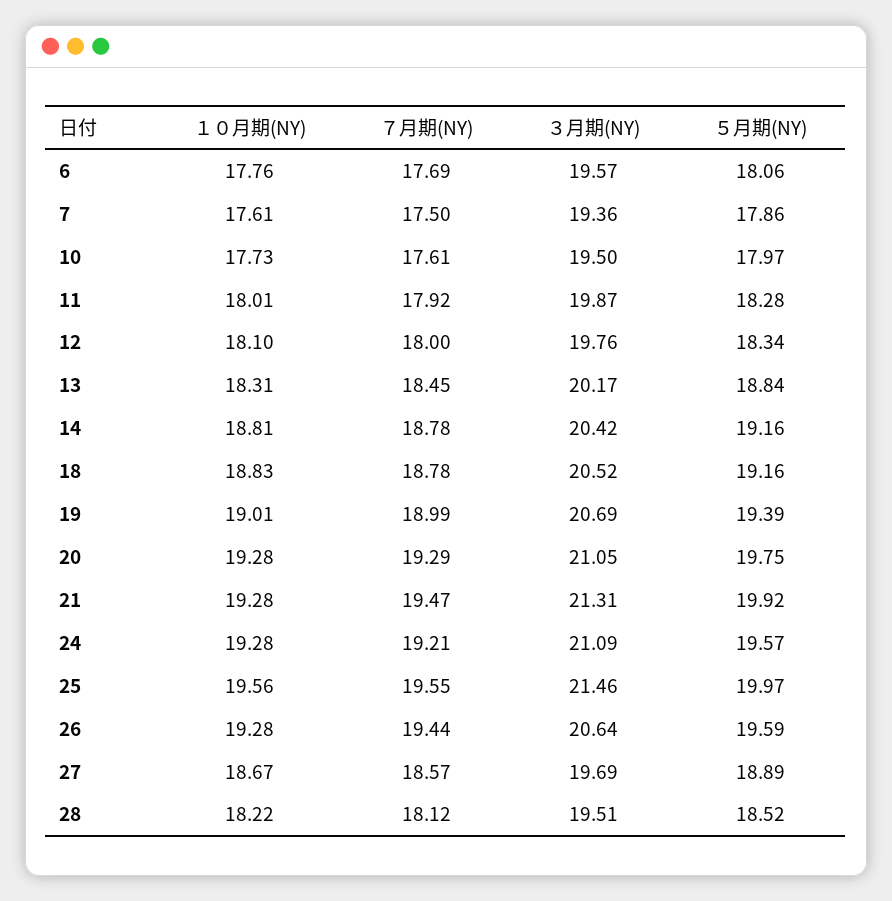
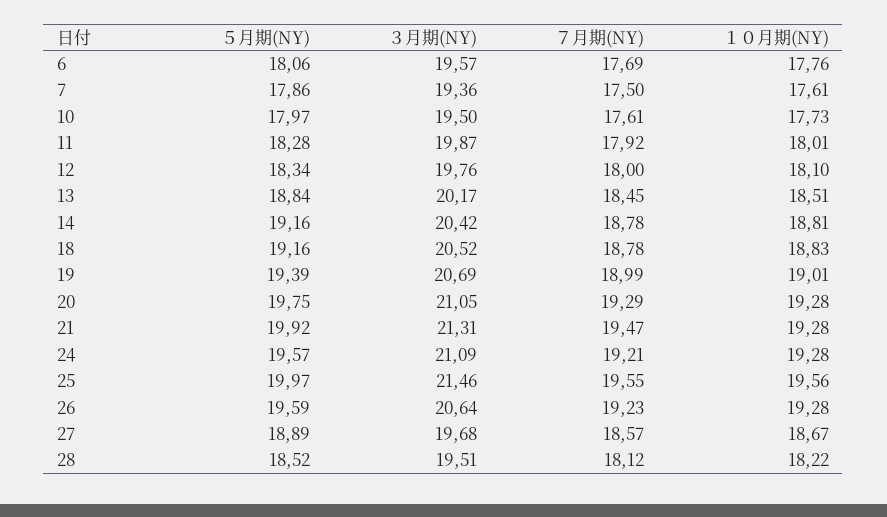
１０月期(NY), 13: 18.31 -> 18.51
７月期(NY), 26: 19.44 -> 19.23
３月期(NY), 27: 19.69 -> 19.68

